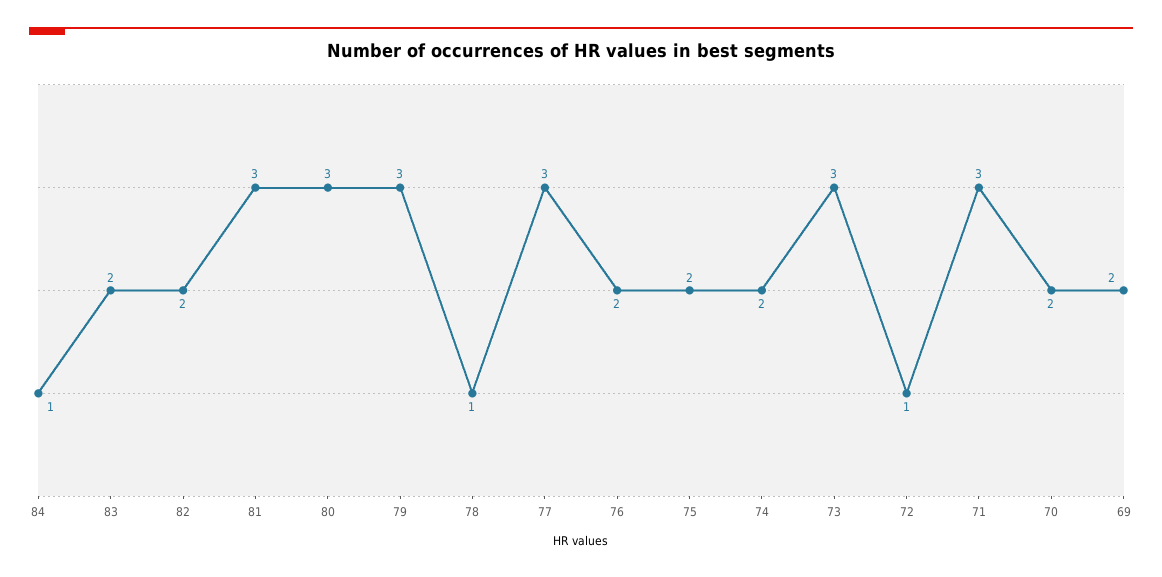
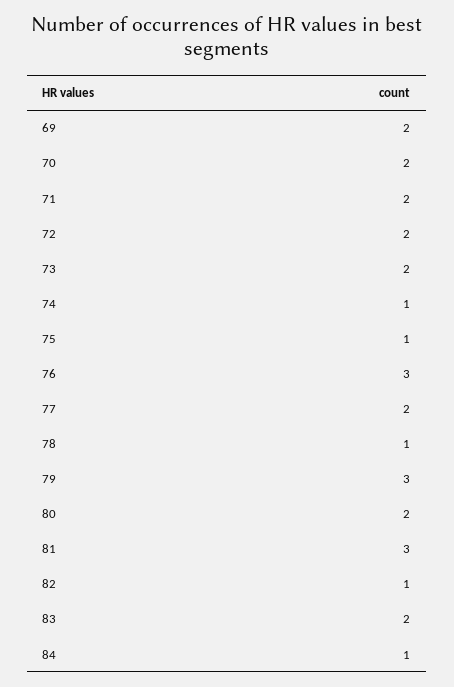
82: 2 -> 1
80: 3 -> 2
77: 3 -> 2
76: 2 -> 3
75: 2 -> 1
74: 2 -> 1
73: 3 -> 2
72: 1 -> 2
71: 3 -> 2

